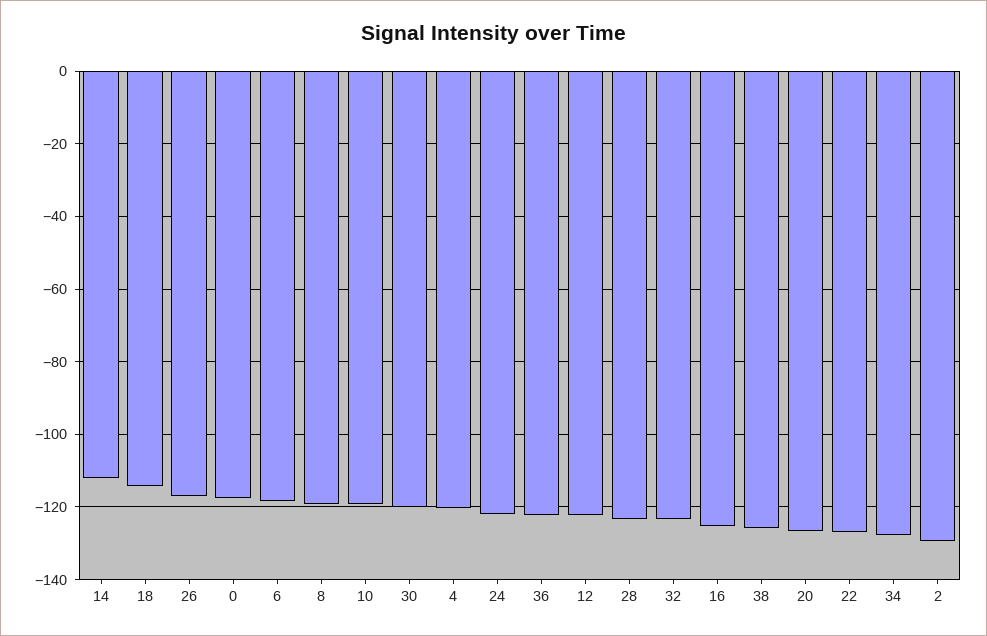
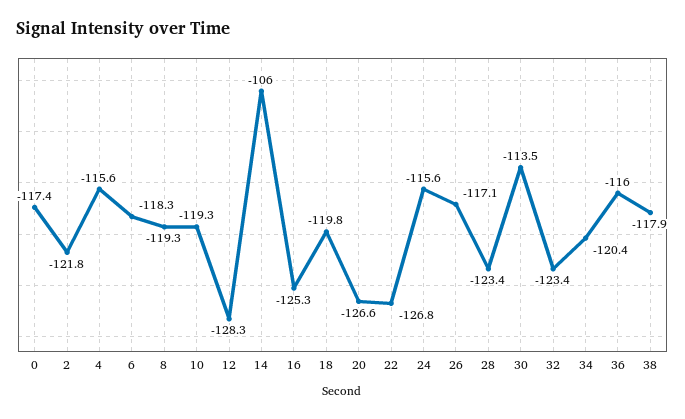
14: -112 -> -106
18: -114 -> -119.8
30: -120 -> -113.5
4: -120 -> -115.6
24: -122 -> -115.6
36: -122 -> -116
12: -122 -> -128.3
38: -126 -> -117.9
34: -128 -> -120.4
2: -130 -> -121.8

